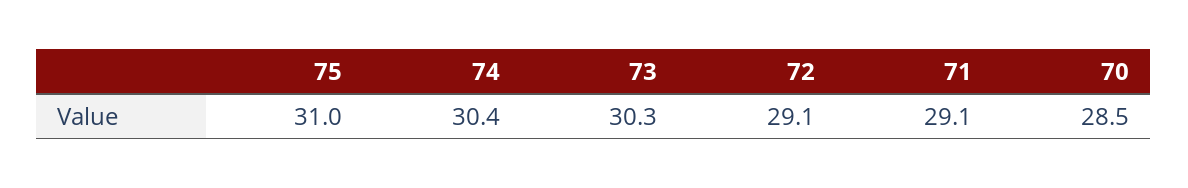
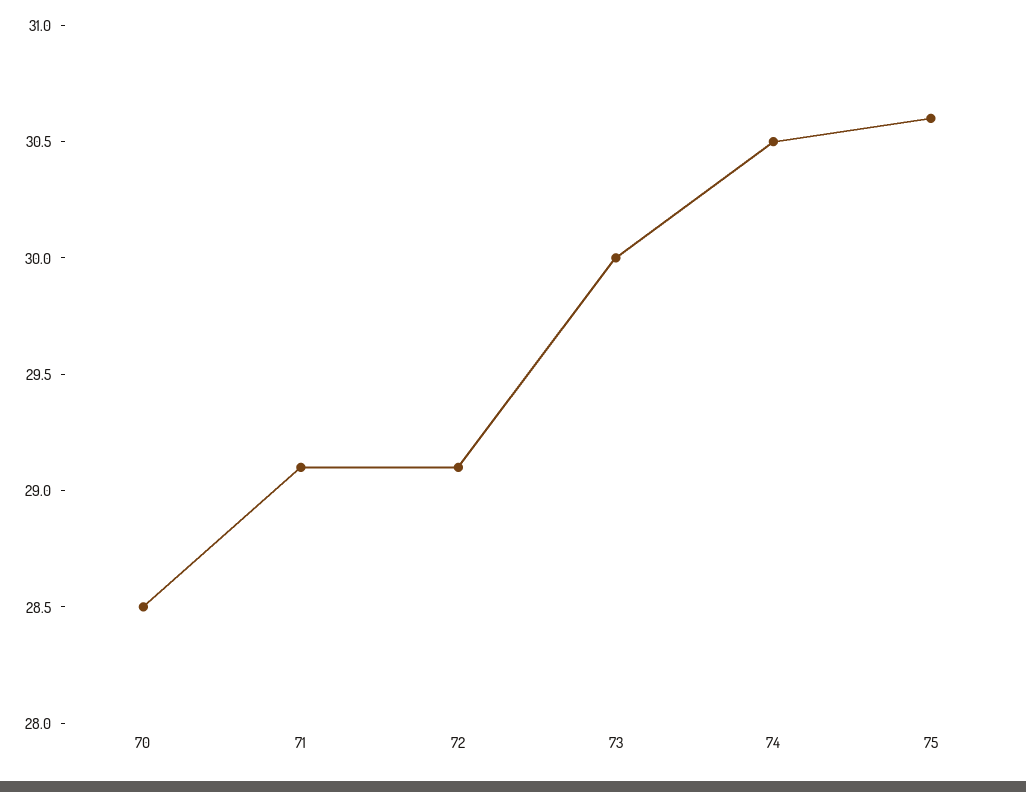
75: 31 -> 30.6
74: 30.4 -> 30.5
73: 30.3 -> 30

